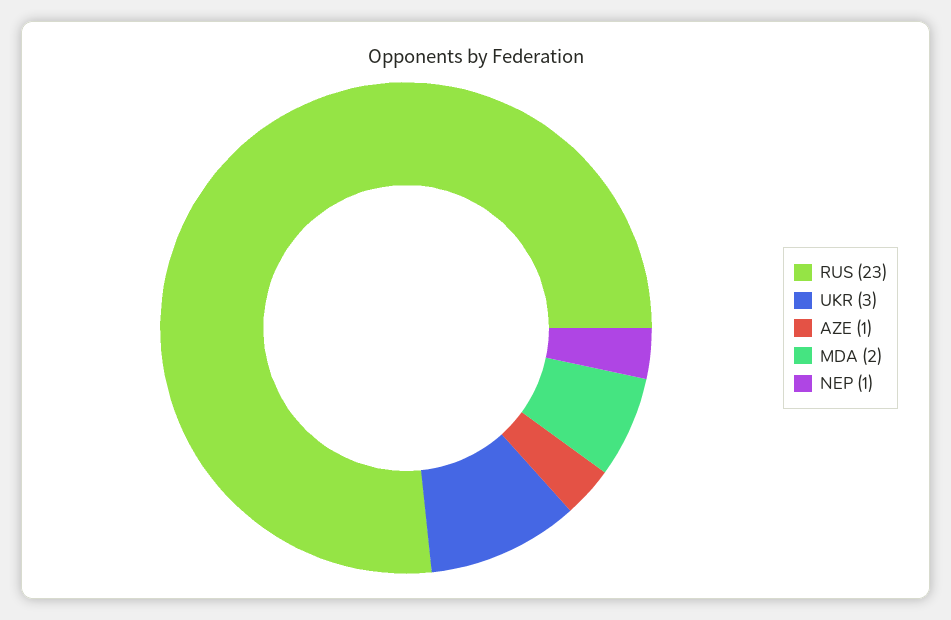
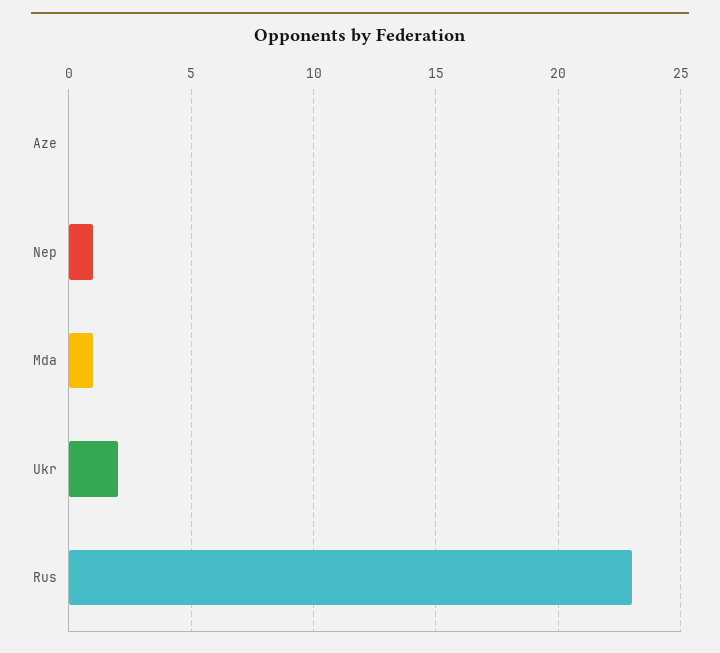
UKR: 3 -> 2
AZE: 1 -> 0
MDA: 2 -> 1

